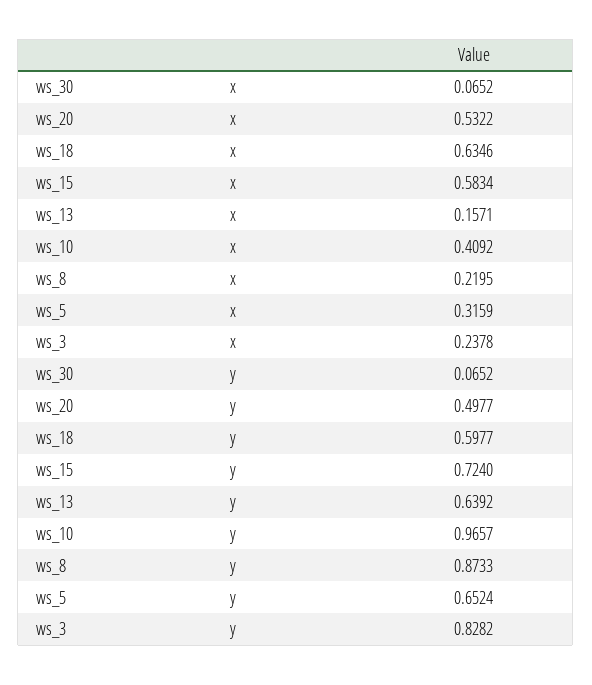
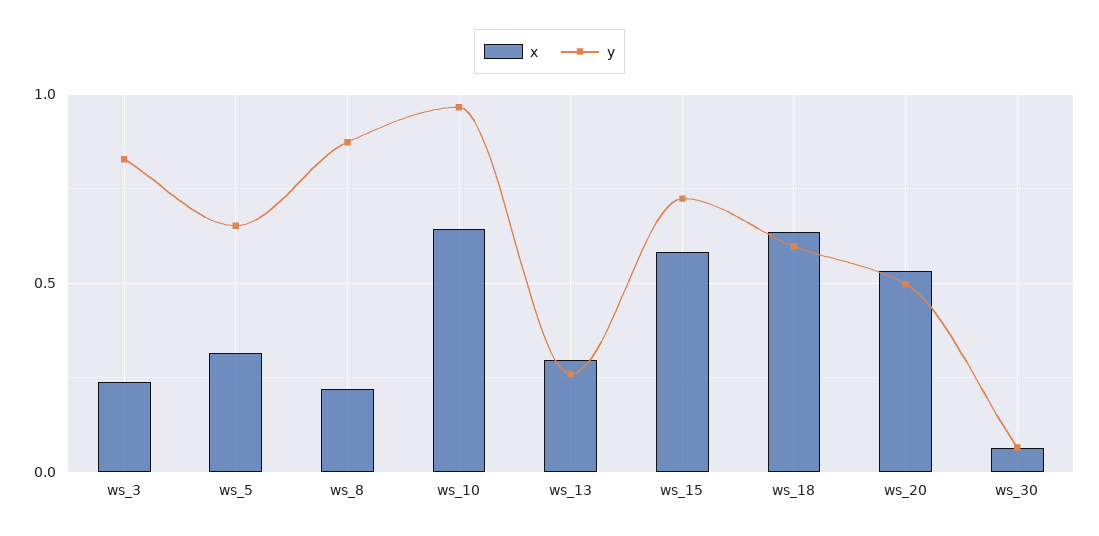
x, ws_13: 0.1571 -> 0.3
x, ws_10: 0.4092 -> 0.65
y, ws_13: 0.6392 -> 0.25

